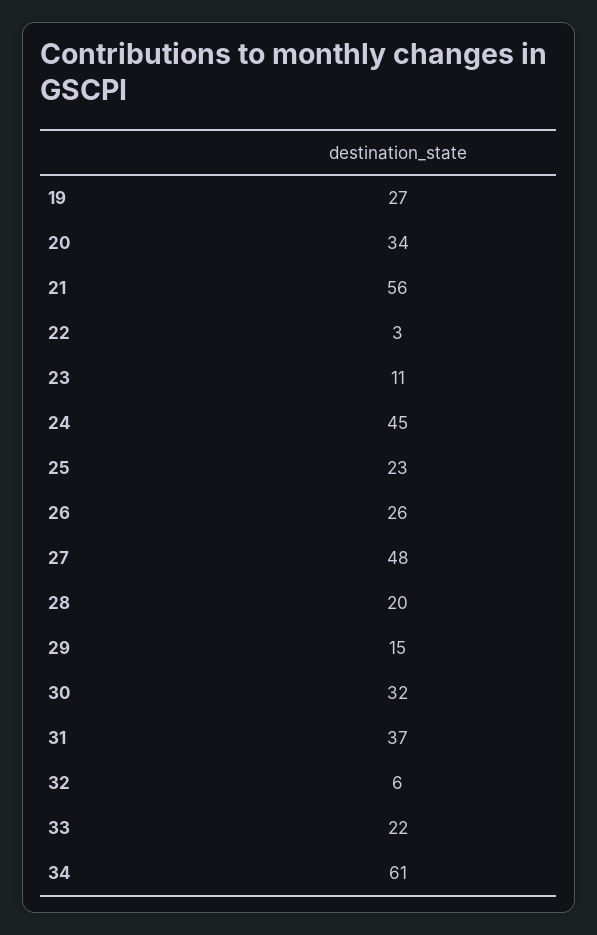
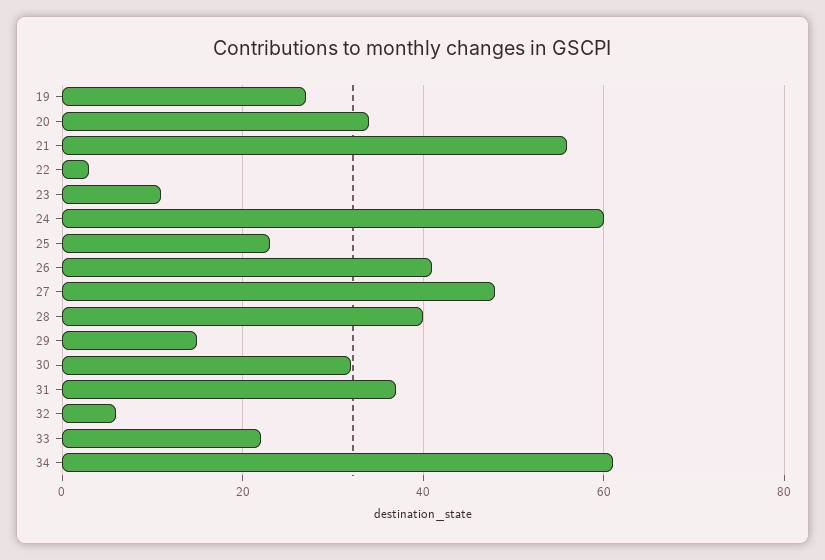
24: 45 -> 60
26: 26 -> 40
28: 20 -> 40

